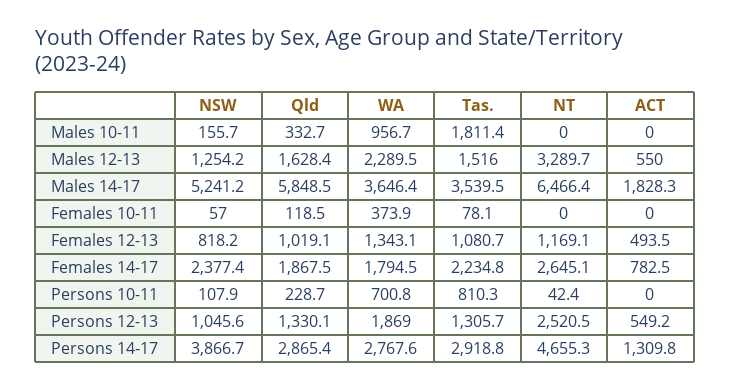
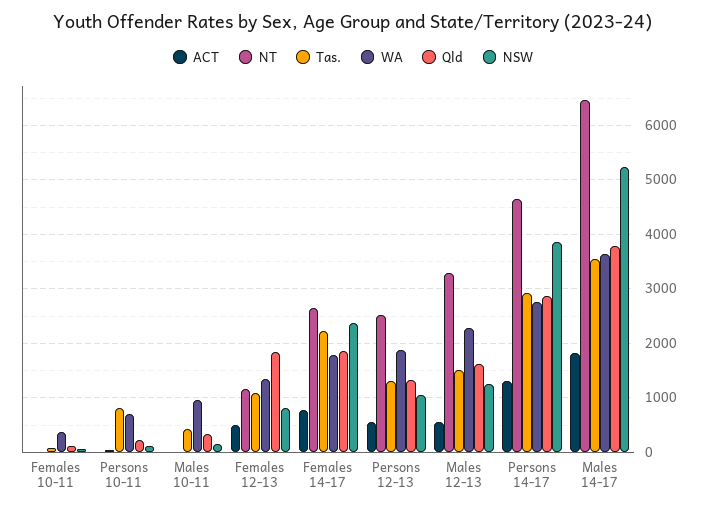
Tas., Males 10-11: 1811.4 -> 400
Qld, Males 14-17: 5848.5 -> 3800
Qld, Females 12-13: 1019.1 -> 1800

